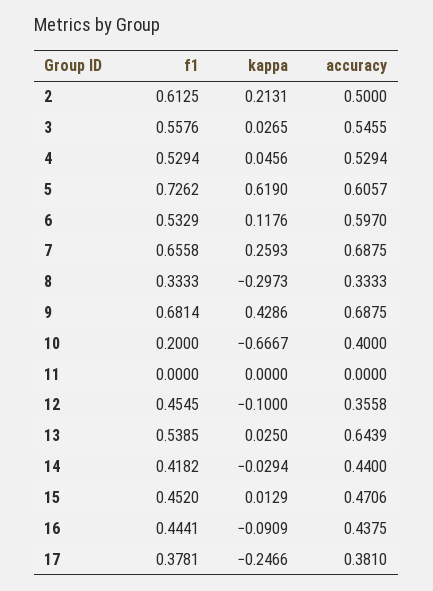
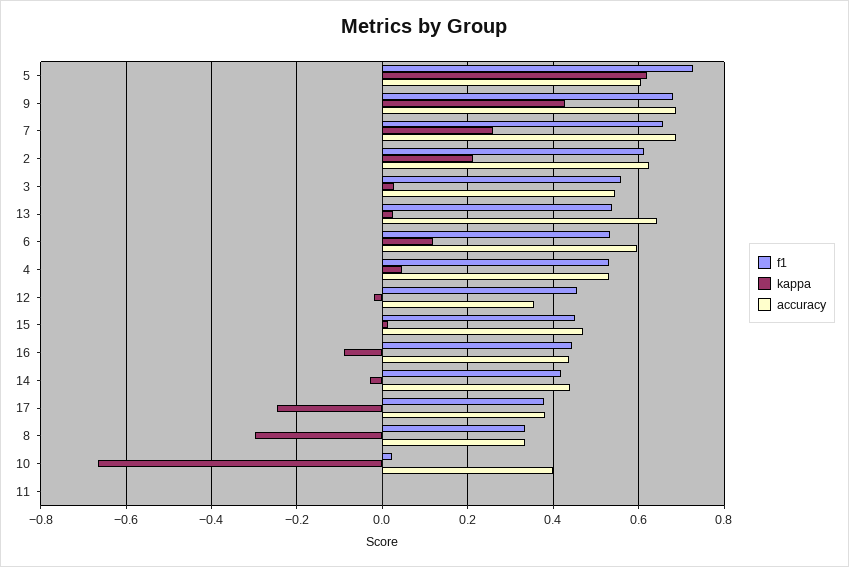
accuracy, 2: 0.5 -> 0.62
f1, 10: 0.2 -> 0.02
kappa, 12: -0.1 -> -0.02

